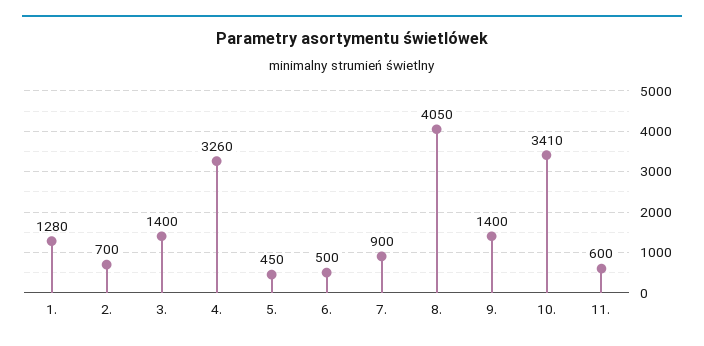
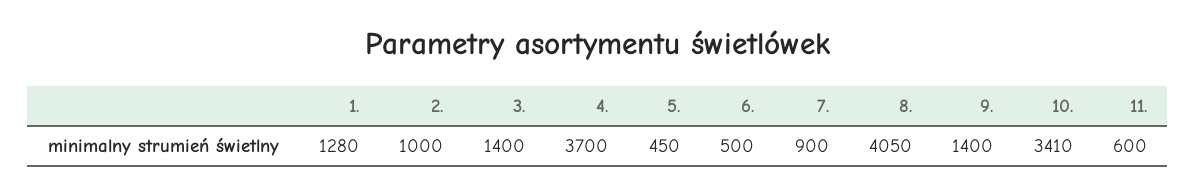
2.: 700 -> 1000
4.: 3260 -> 3700

